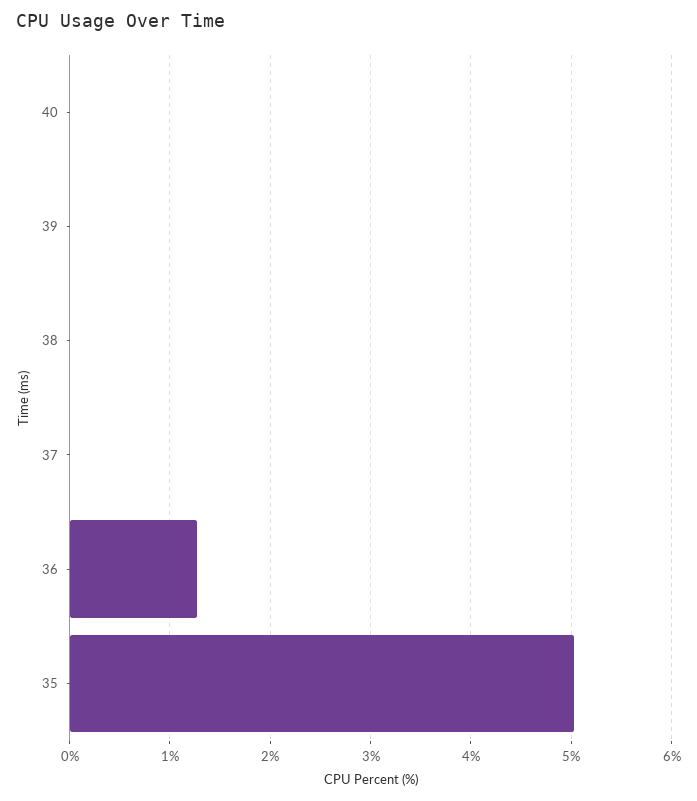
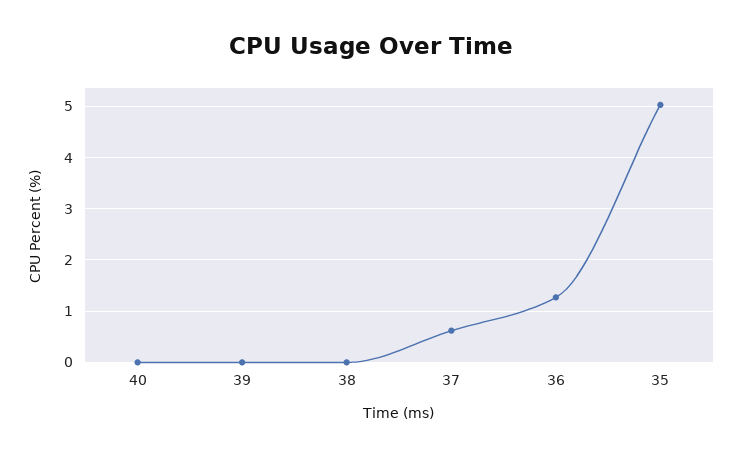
37: 0 -> 0.6

